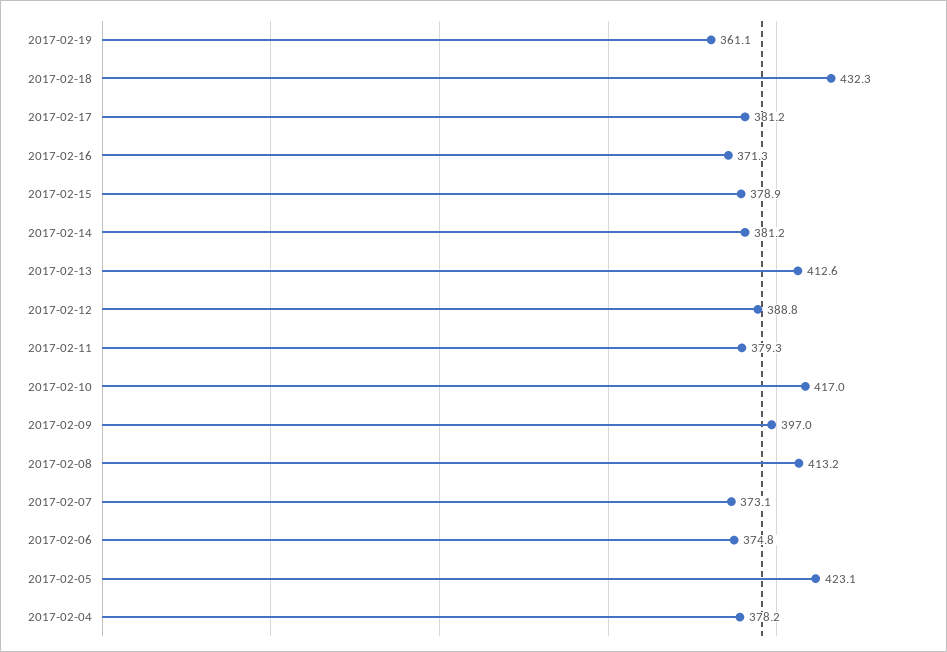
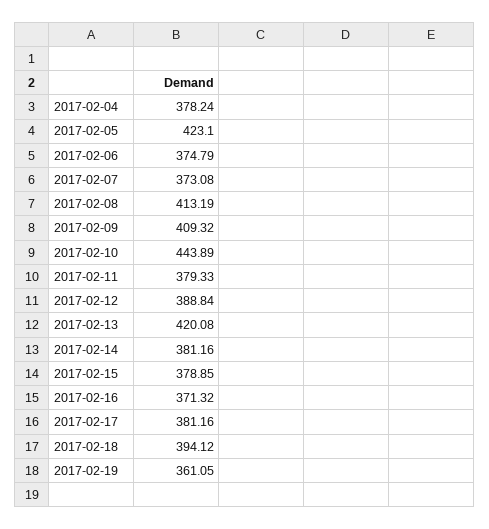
2017-02-18: 432.3 -> 394.12
2017-02-13: 412.6 -> 420.08
2017-02-10: 417 -> 443.89
2017-02-09: 397 -> 409.32

